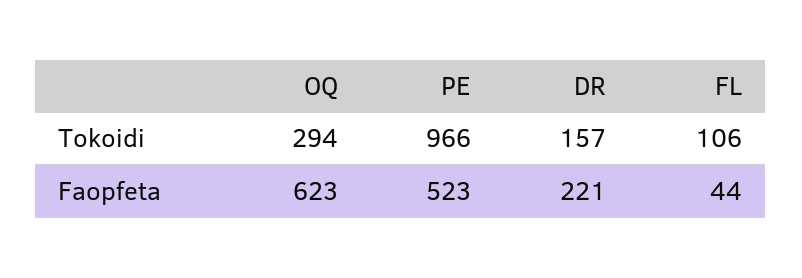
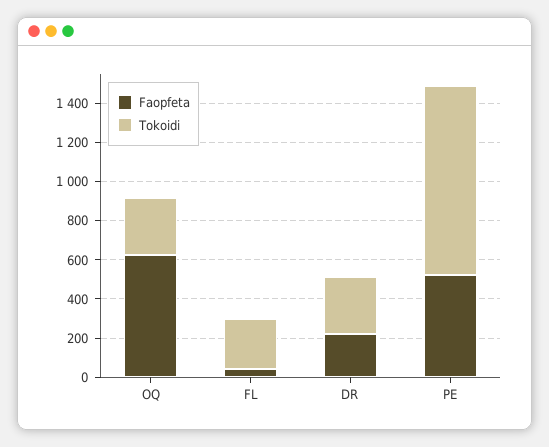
Tokoidi, DR: 157 -> 300
Tokoidi, FL: 106 -> 250

